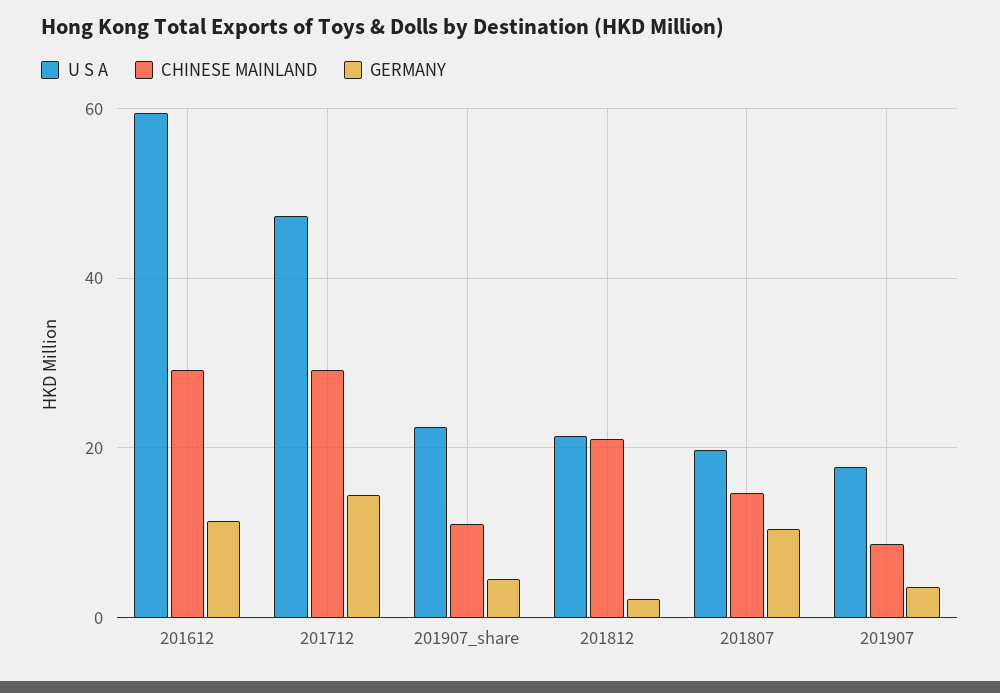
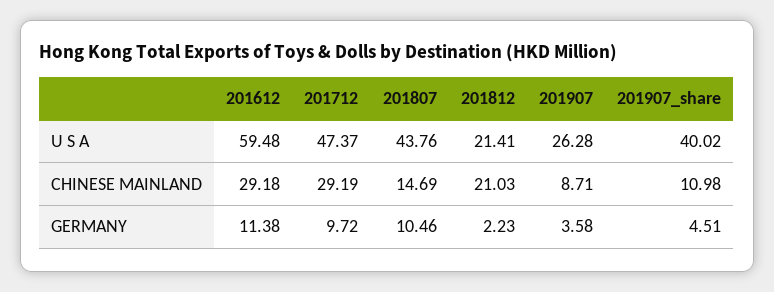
GERMANY, 201712: 14 -> 9.72
U S A, 201907_share: 22 -> 40.02
U S A, 201807: 20 -> 43.76
U S A, 201907: 18 -> 26.28

